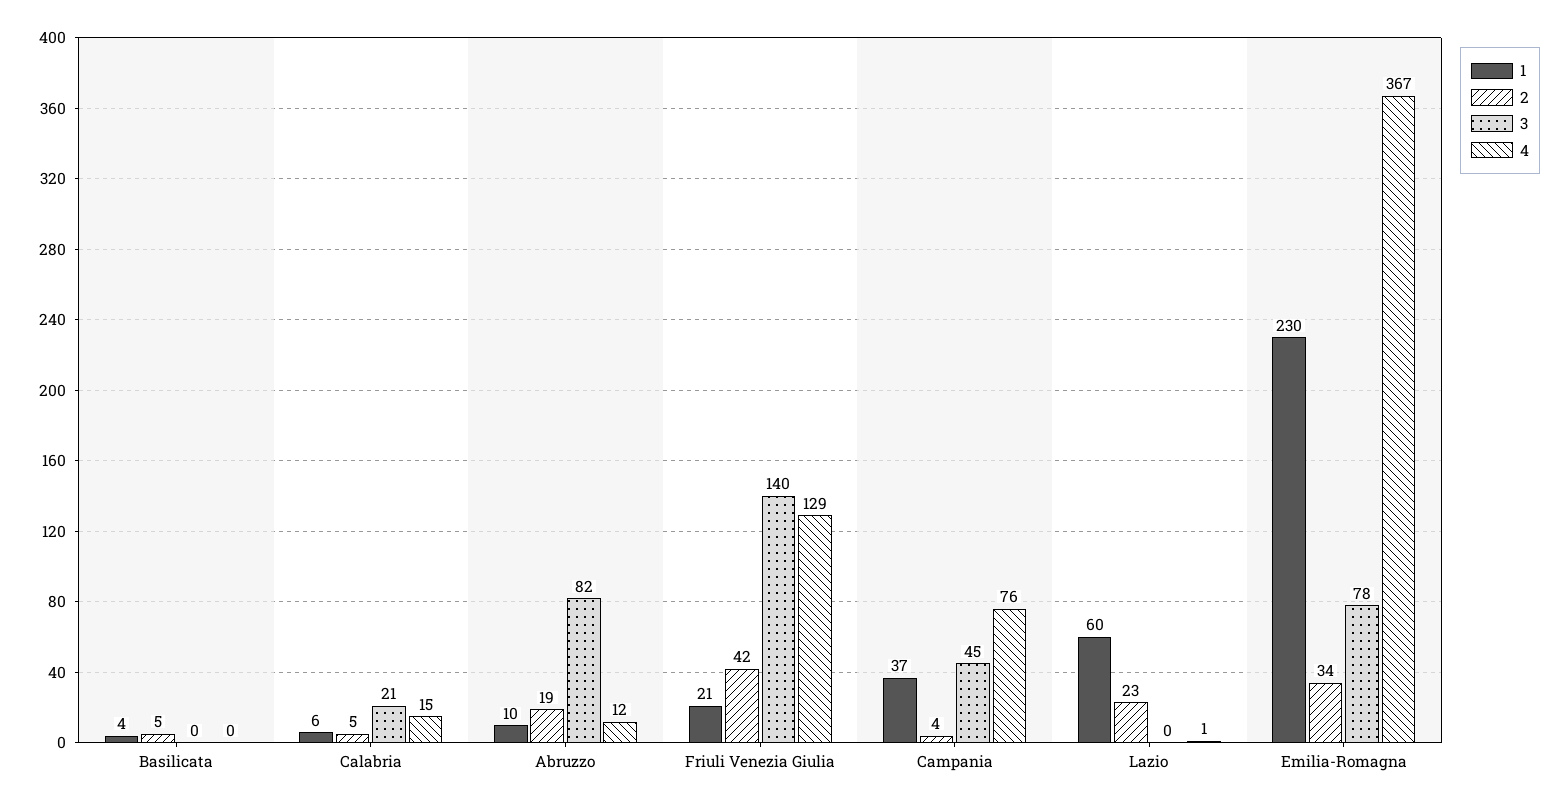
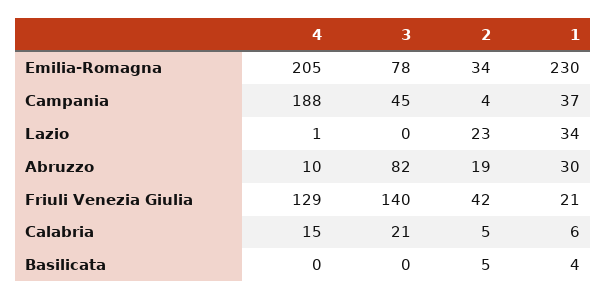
1, Abruzzo: 10 -> 30
4, Abruzzo: 12 -> 10
4, Campania: 76 -> 188
1, Lazio: 60 -> 34
4, Emilia-Romagna: 367 -> 205

